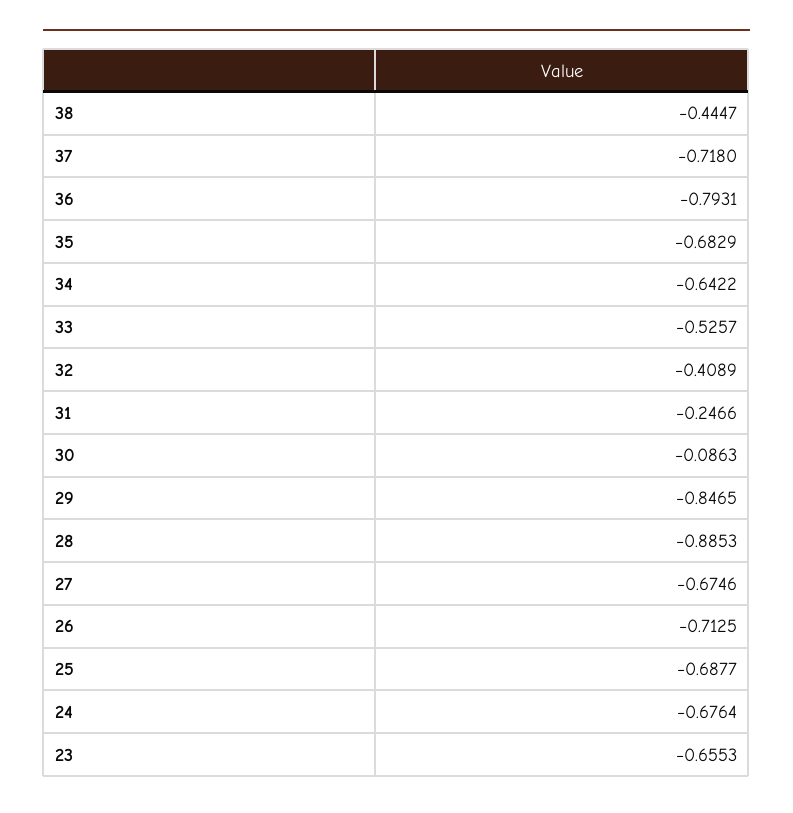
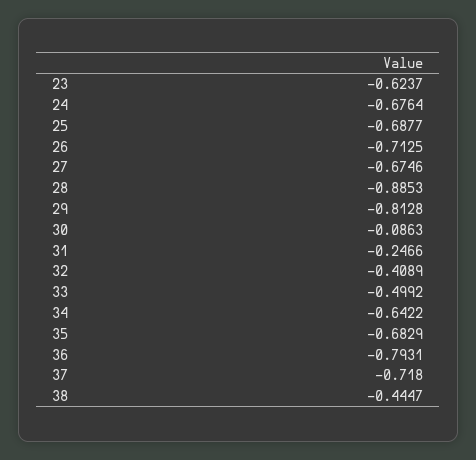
33: -0.5257 -> -0.4992
29: -0.8465 -> -0.8128
23: -0.6553 -> -0.6237

